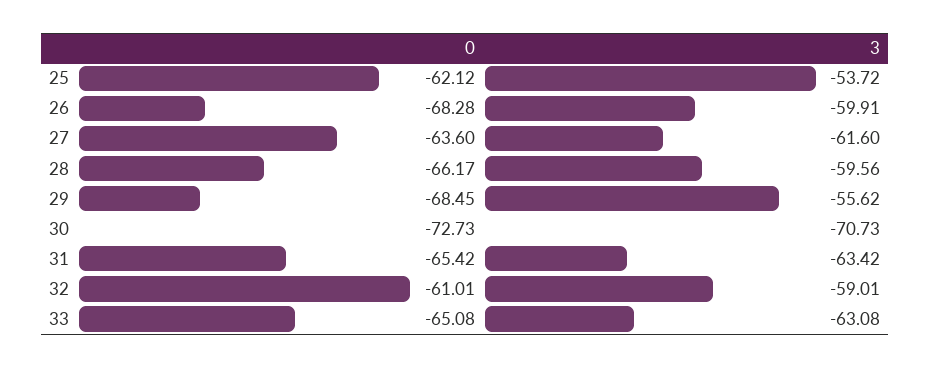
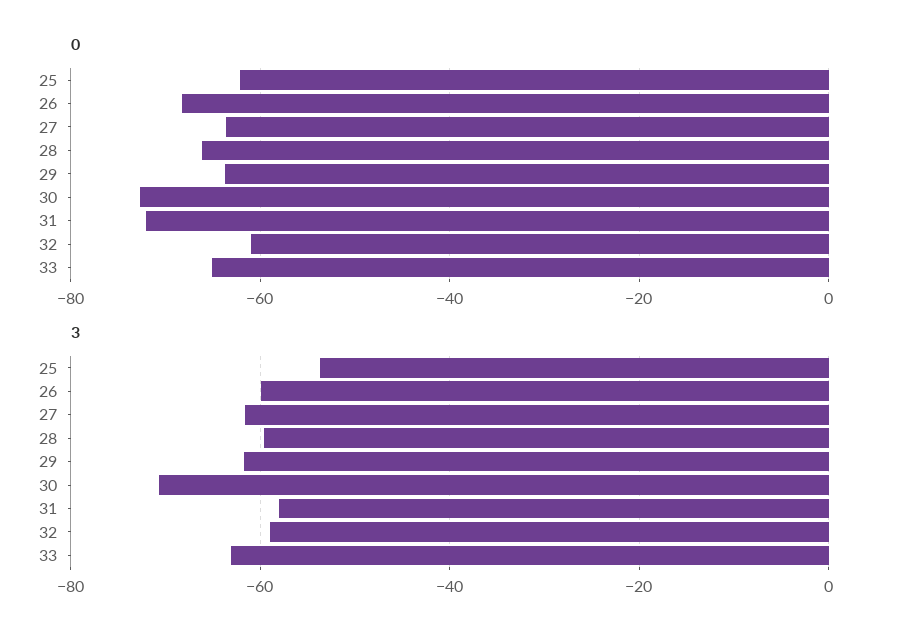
0, 29: -68.45 -> -64
3, 29: -55.62 -> -62
0, 31: -65.42 -> -72
3, 31: -63.42 -> -58

